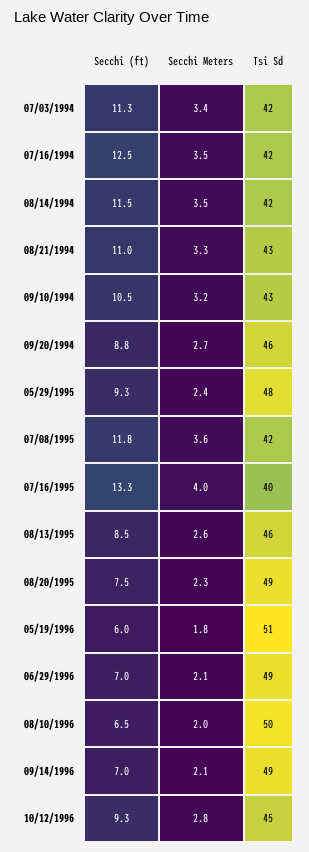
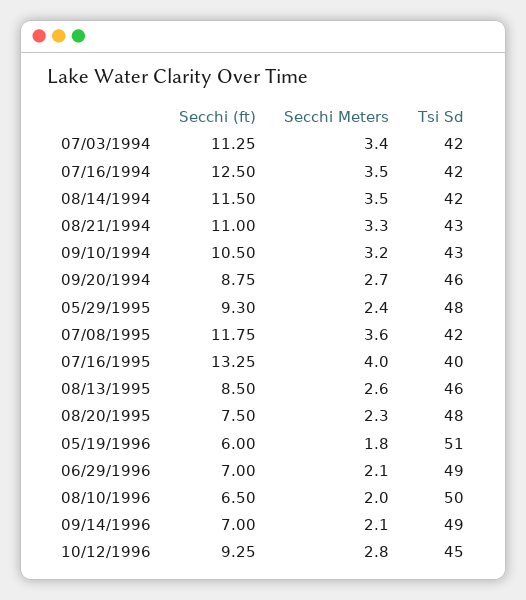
Tsi Sd, 08/20/1995: 49 -> 48

